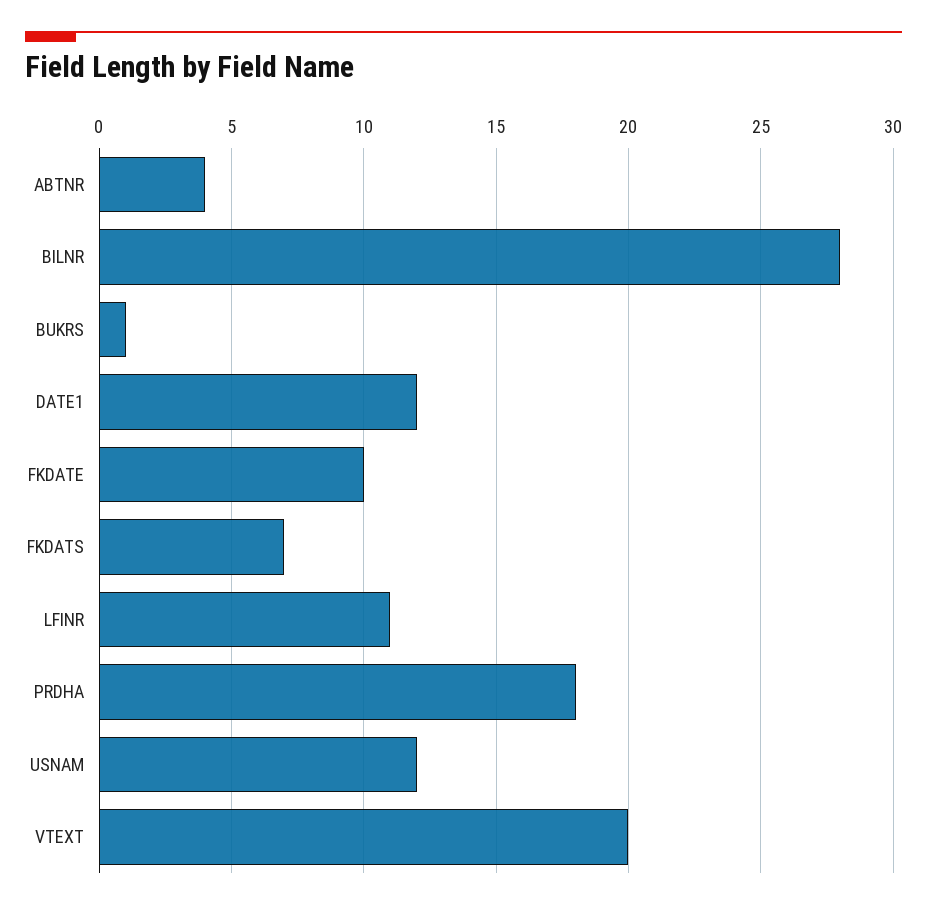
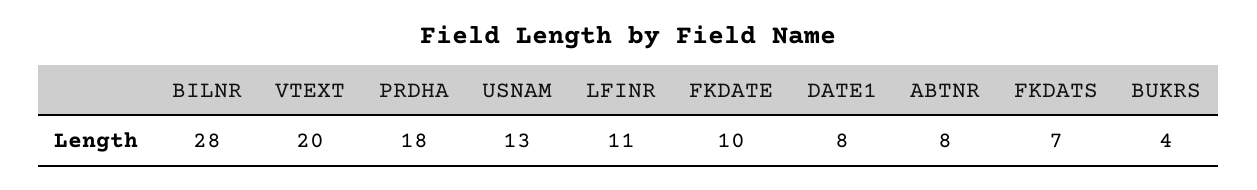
ABTNR: 4 -> 8
BUKRS: 1 -> 4
DATE1: 12 -> 8
USNAM: 12 -> 13

